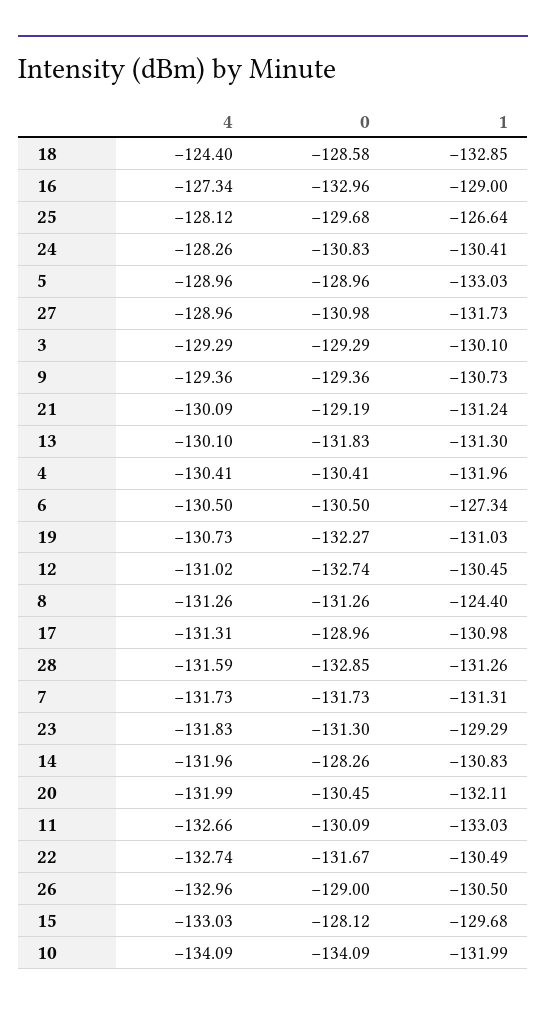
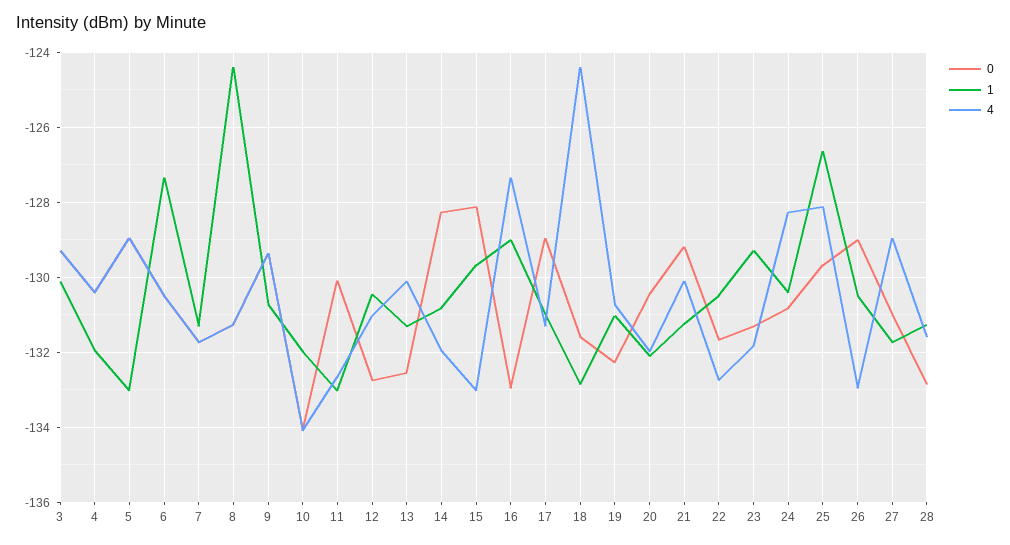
0, 18: -128.58 -> -131.6
0, 13: -131.83 -> -132.6

